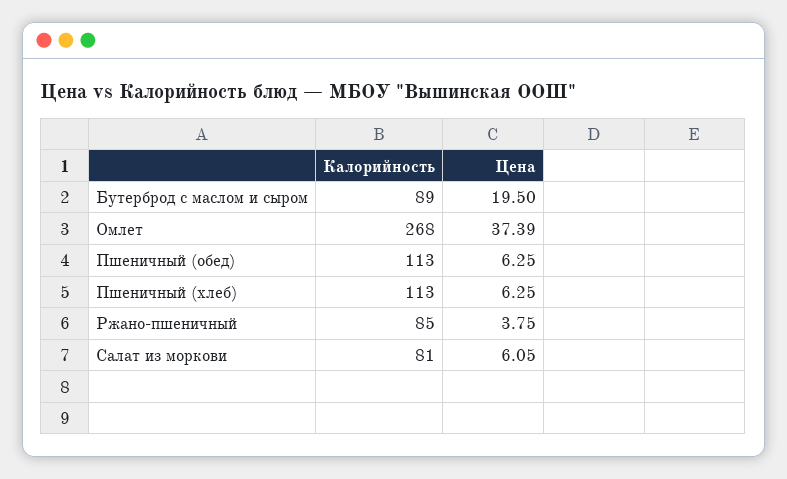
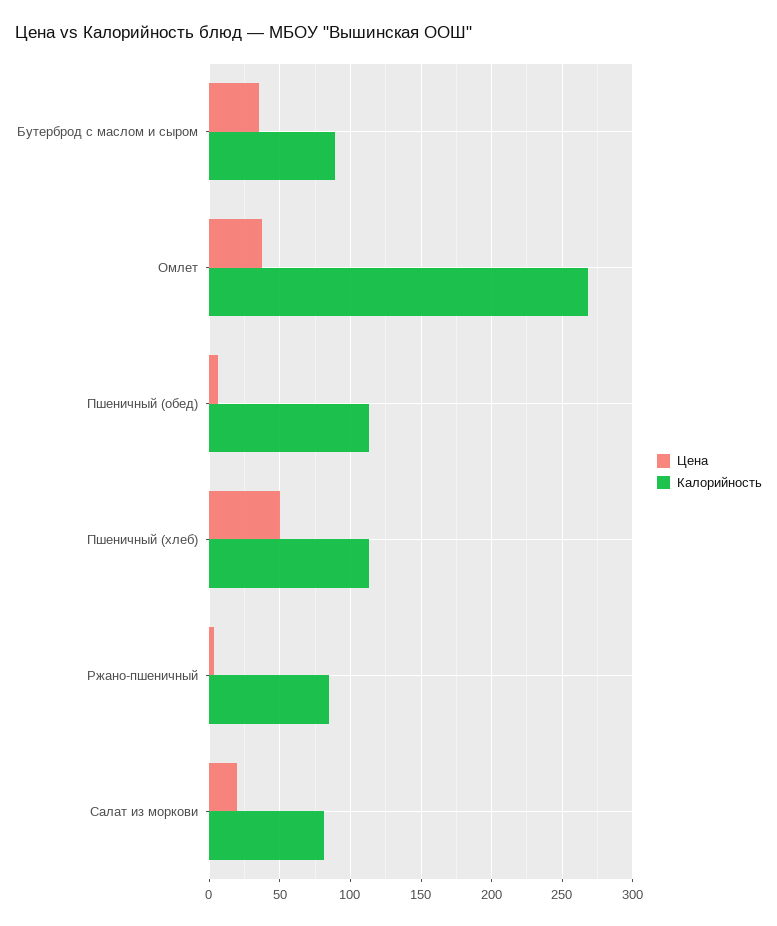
Цена, Бутерброд с маслом и сыром: 19.5 -> 35
Цена, Пшеничный (хлеб): 6.25 -> 50
Цена, Салат из моркови: 6.05 -> 20

